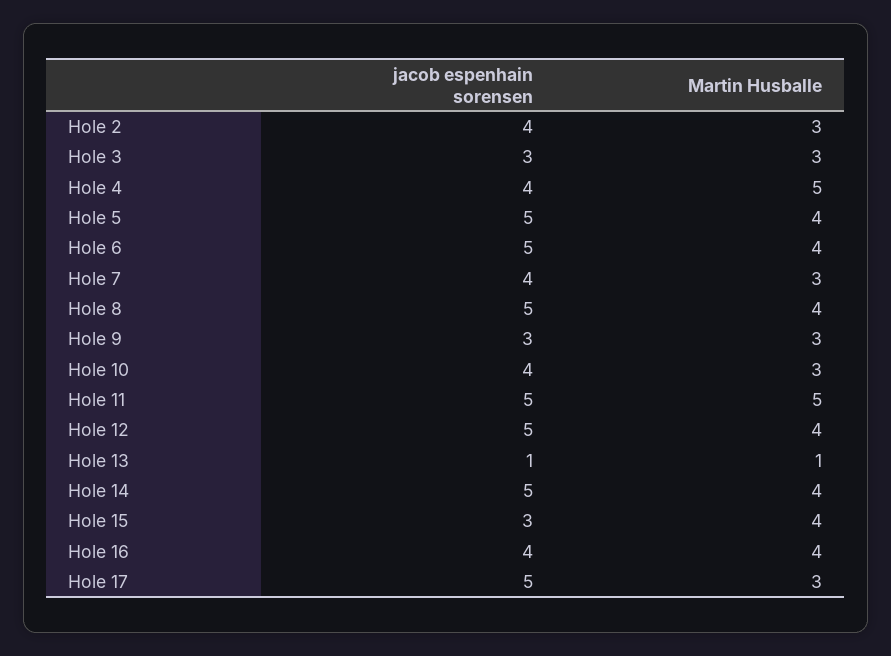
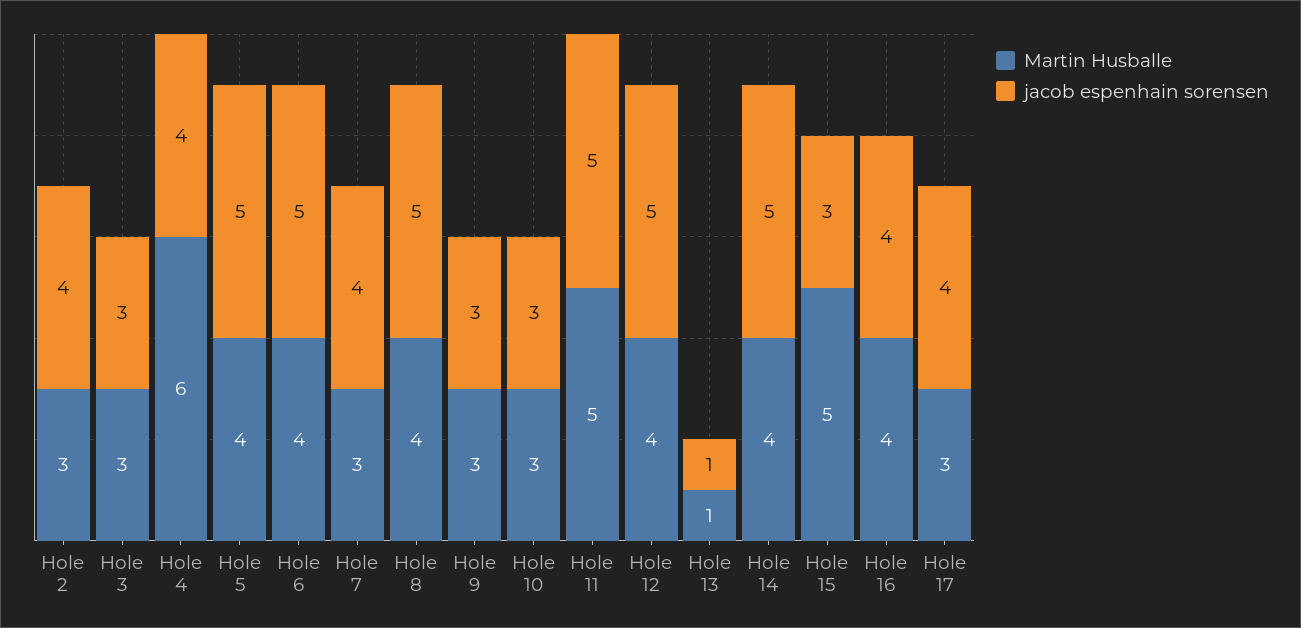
Martin Husballe, Hole 4: 5 -> 6
jacob espenhain sorensen, Hole 10: 4 -> 3
Martin Husballe, Hole 15: 4 -> 5
jacob espenhain sorensen, Hole 17: 5 -> 4

